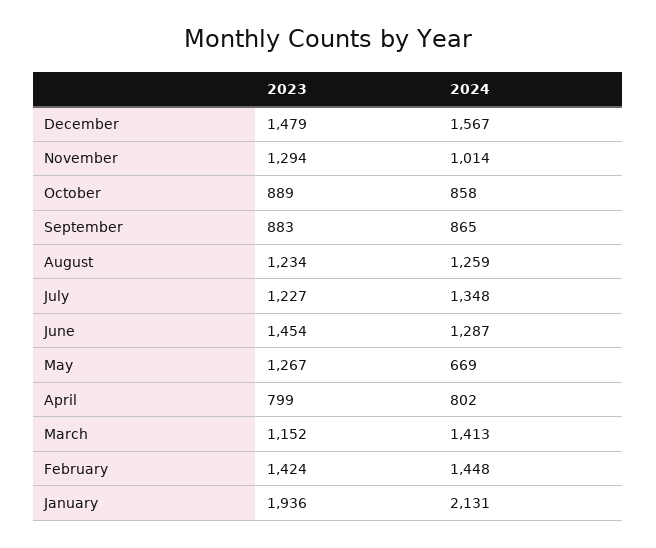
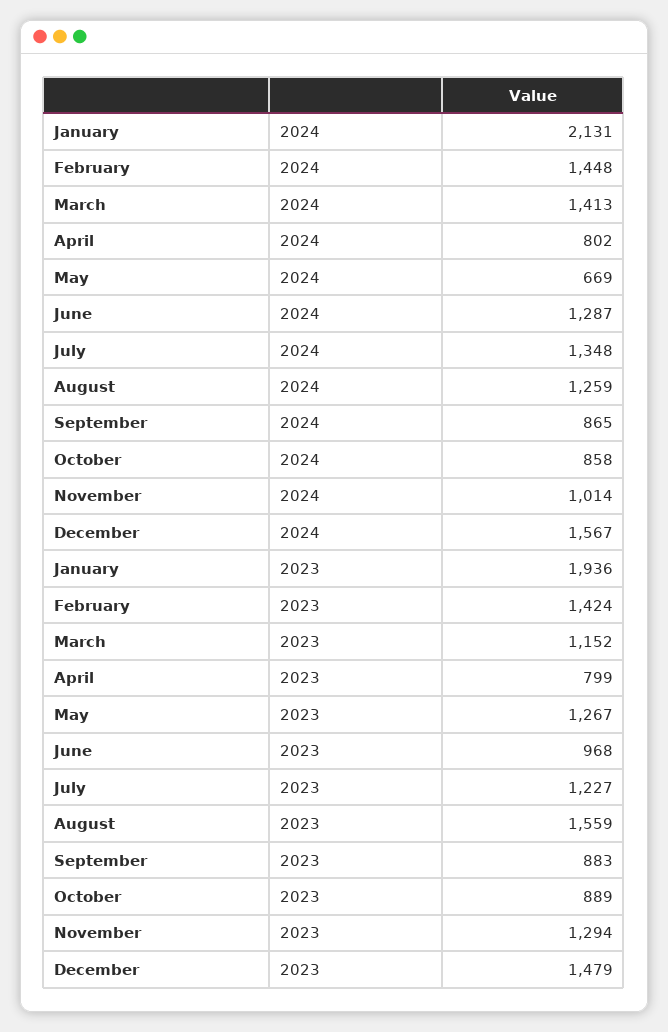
2023, August: 1234 -> 1559
2023, June: 1454 -> 968

